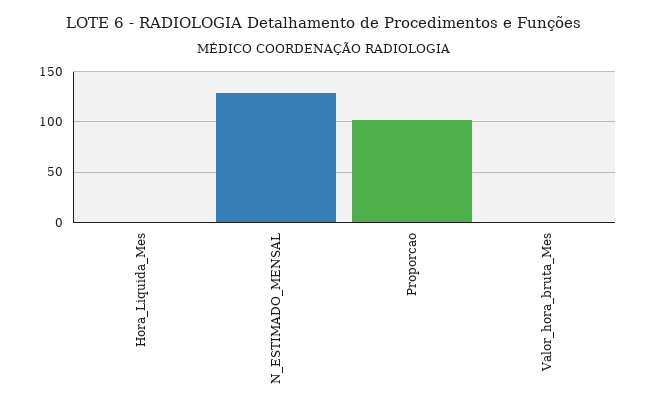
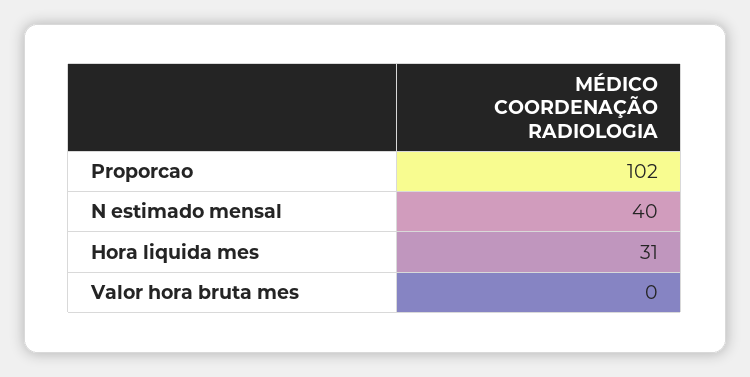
Hora_Liquida_Mes: 0 -> 31
N_ESTIMADO_MENSAL: 130 -> 40

